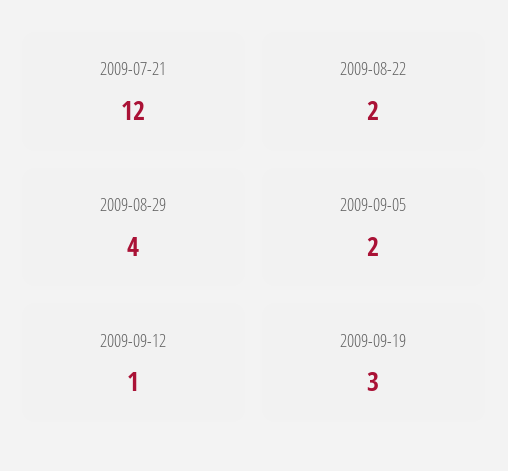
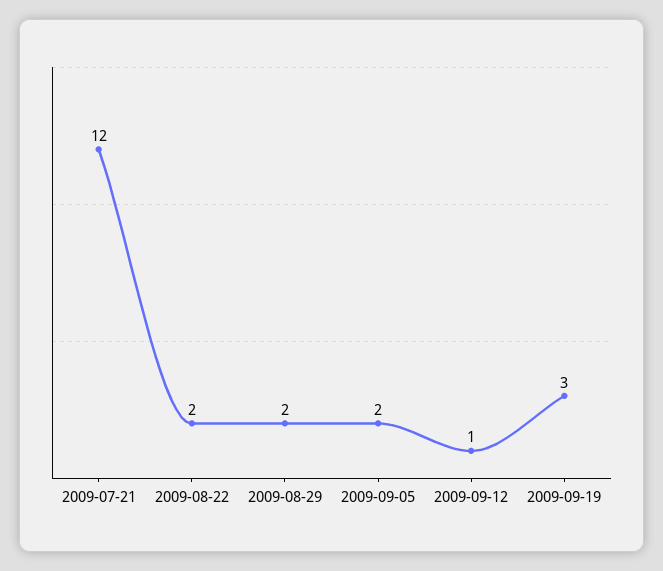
2009-08-29: 4 -> 2

